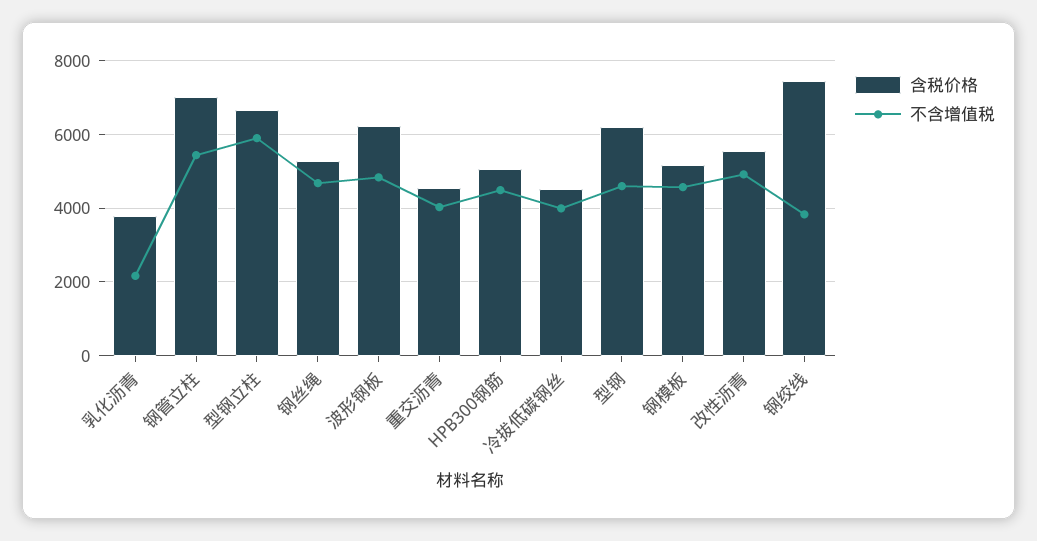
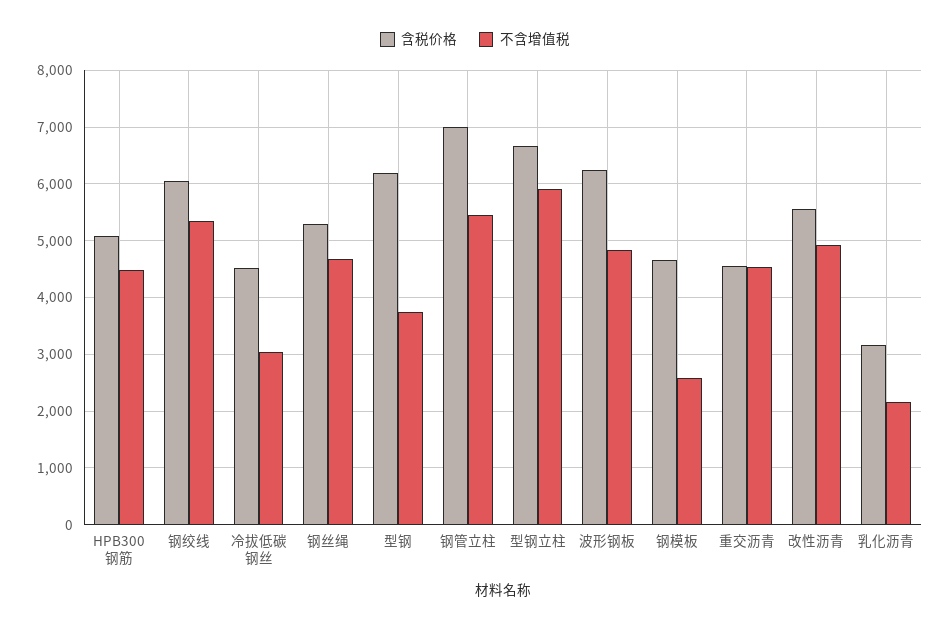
含税价格, 乳化沥青: 3800 -> 3200
不含增值税, 重交沥青: 4000 -> 4600
不含增值税, 冷拔低碳钢丝: 4000 -> 3000
不含增值税, 型钢: 4600 -> 3800
含税价格, 钢模板: 5200 -> 4600
不含增值税, 钢模板: 4600 -> 2600
含税价格, 钢绞线: 7400 -> 6000
不含增值税, 钢绞线: 3800 -> 5400

